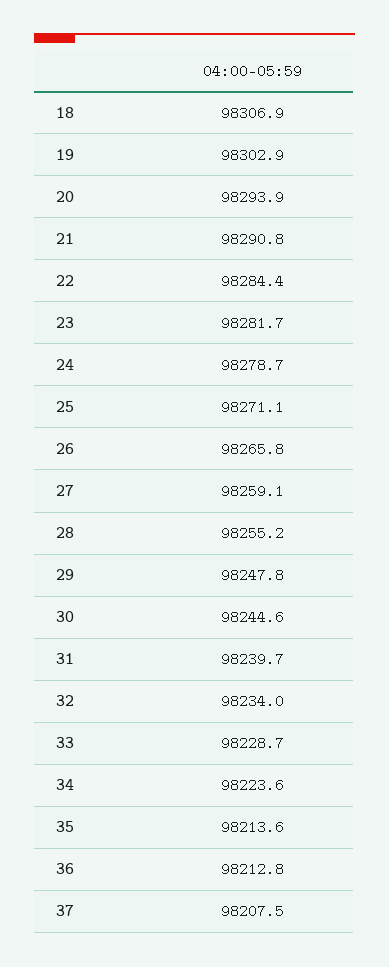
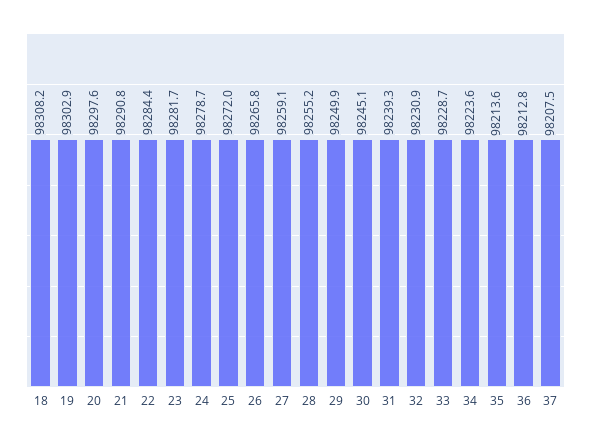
18: 98306.9 -> 98308.2
20: 98293.9 -> 98297.6
25: 98271.1 -> 98272
29: 98247.8 -> 98249.9
30: 98244.6 -> 98245.1
31: 98239.7 -> 98239.3
32: 98234 -> 98230.9

